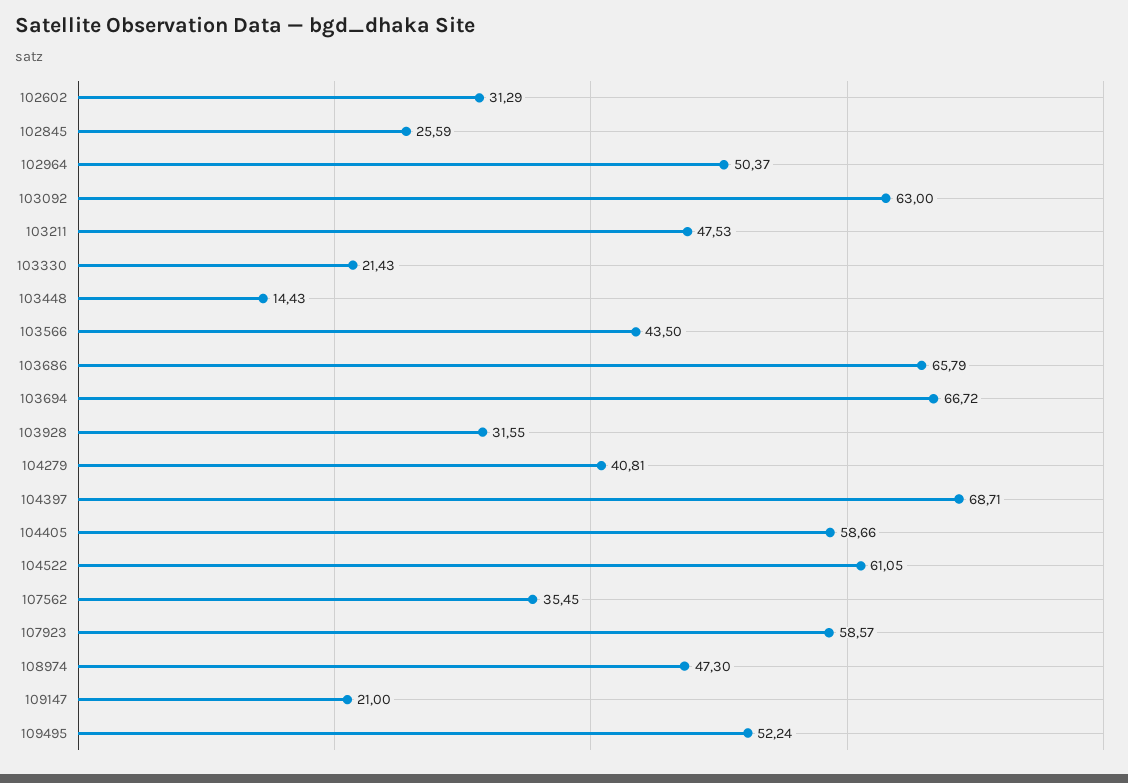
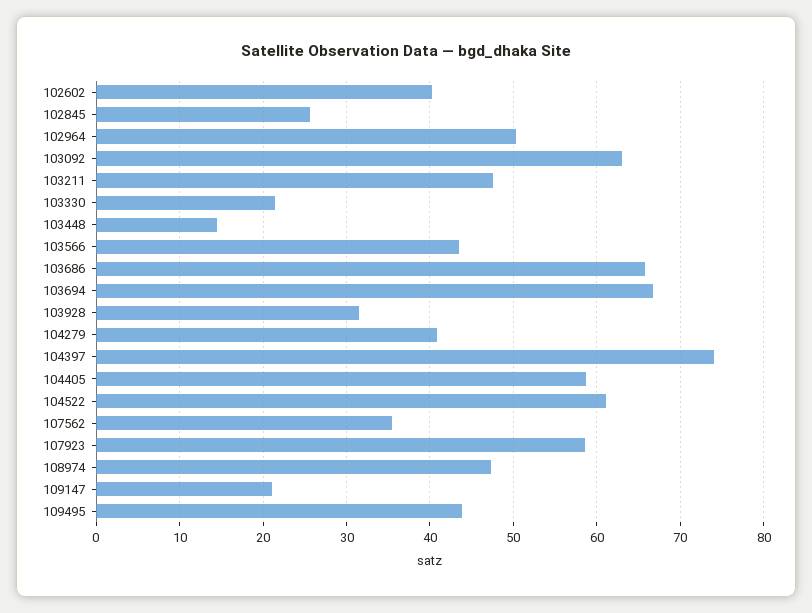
102602: 31.29 -> 40
104397: 68.71 -> 74
109495: 52.24 -> 44

